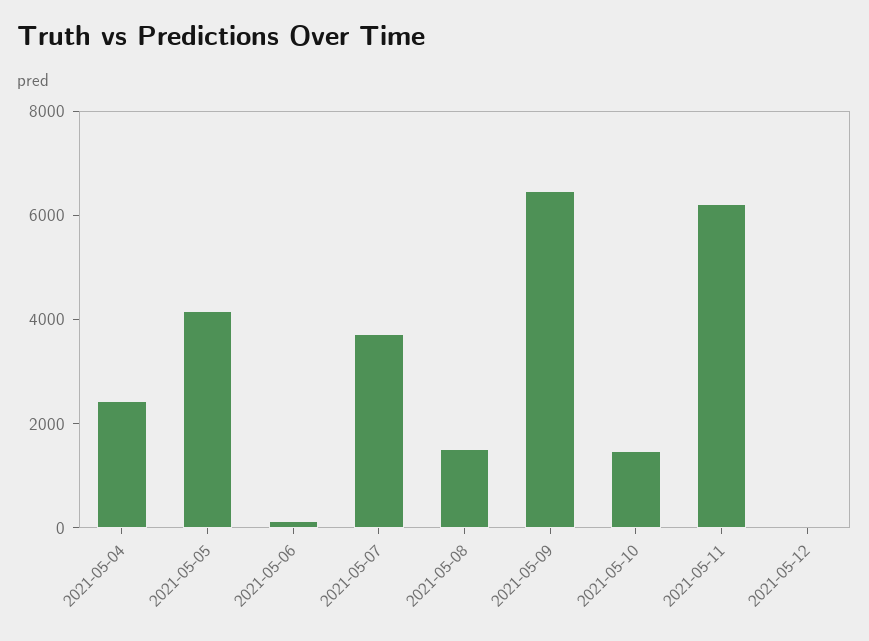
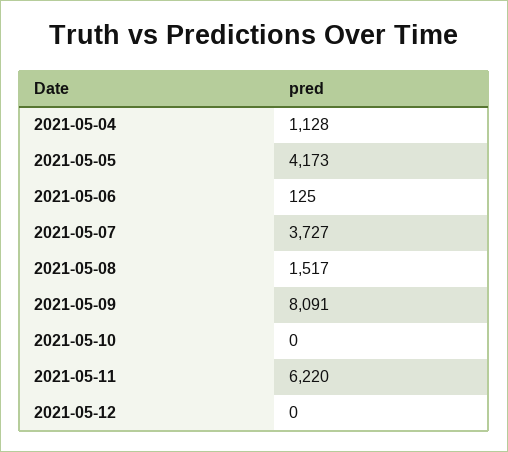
2021-05-04: 2500 -> 1128
2021-05-09: 6500 -> 8091
2021-05-10: 1500 -> 0

